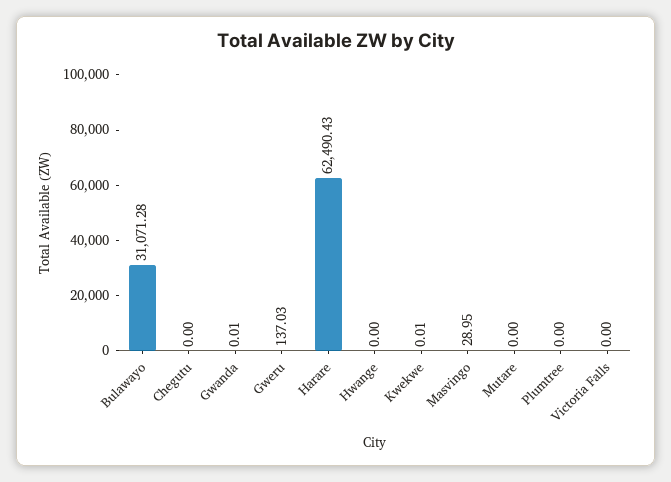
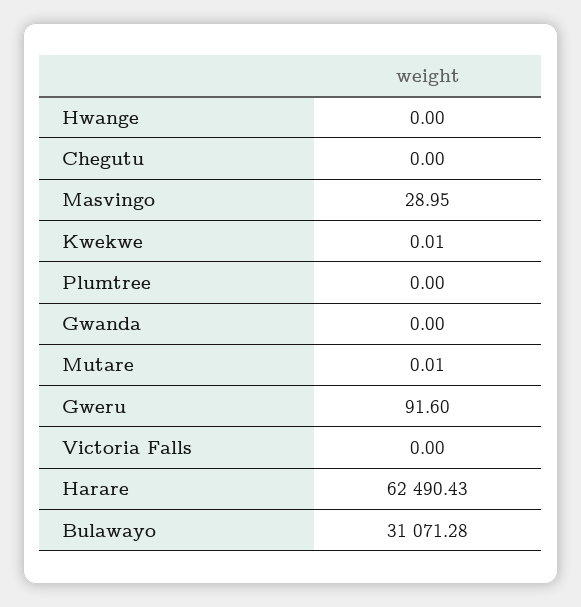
Gwanda: 0.01 -> 0
Gweru: 137.03 -> 91.6
Mutare: 0 -> 0.01

